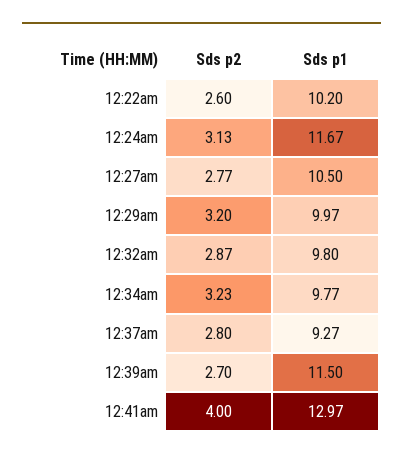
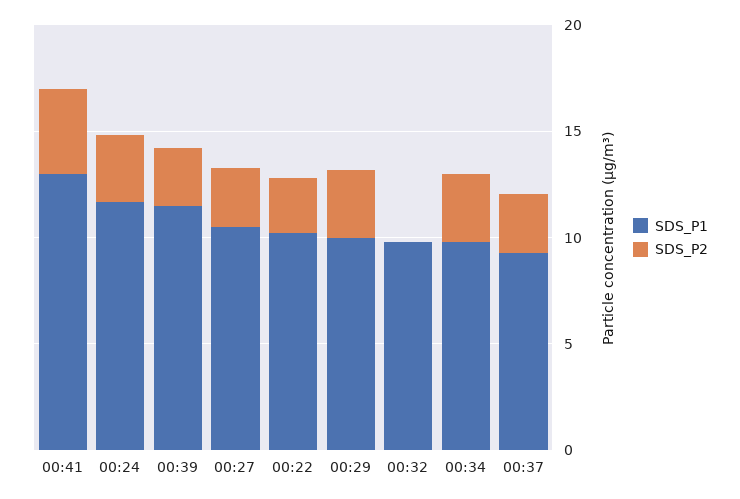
Sds p2, 12:32am: 2.87 -> 0

